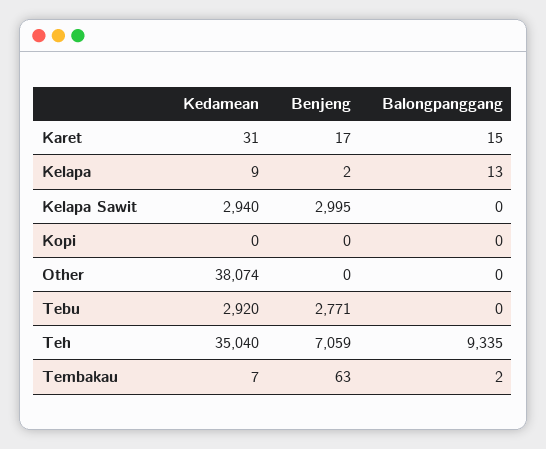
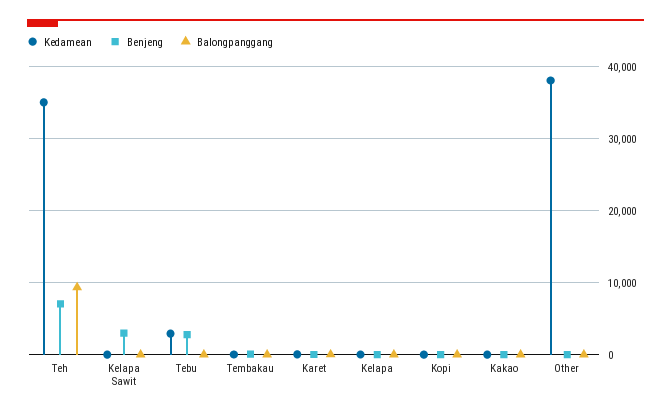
Kedamean, Kelapa Sawit: 2940 -> 0
Kedamean, Kakao: none -> 0
Benjeng, Kakao: none -> 0
Balongpanggang, Kakao: none -> 0

